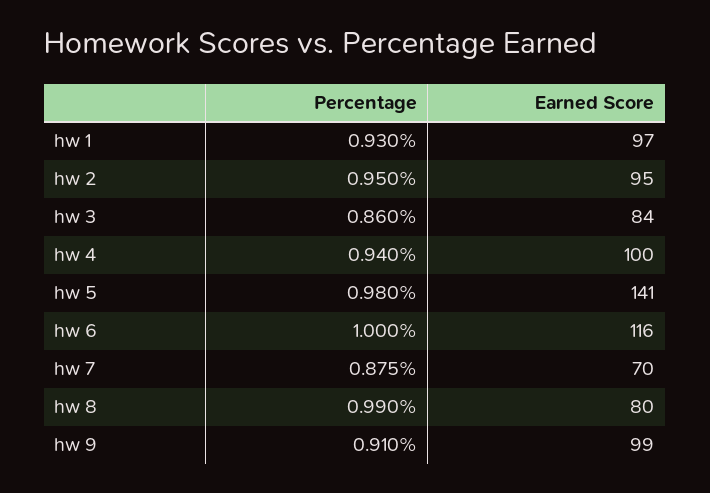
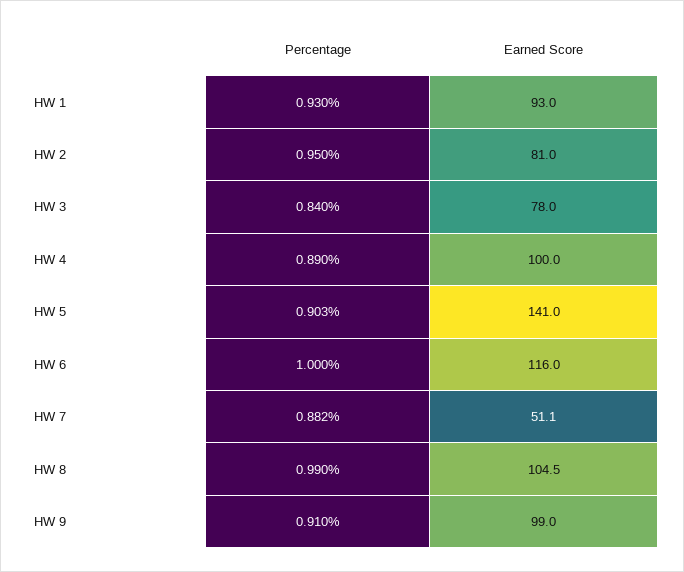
Earned Score, hw 1: 97 -> 93
Earned Score, hw 2: 95 -> 81
Percentage, hw 3: 0.86 -> 0.84
Earned Score, hw 3: 84 -> 78
Percentage, hw 4: 0.94 -> 0.89
Percentage, hw 5: 0.98 -> 0.903
Percentage, hw 7: 0.875 -> 0.882
Earned Score, hw 7: 70 -> 51.1
Earned Score, hw 8: 80 -> 104.5

